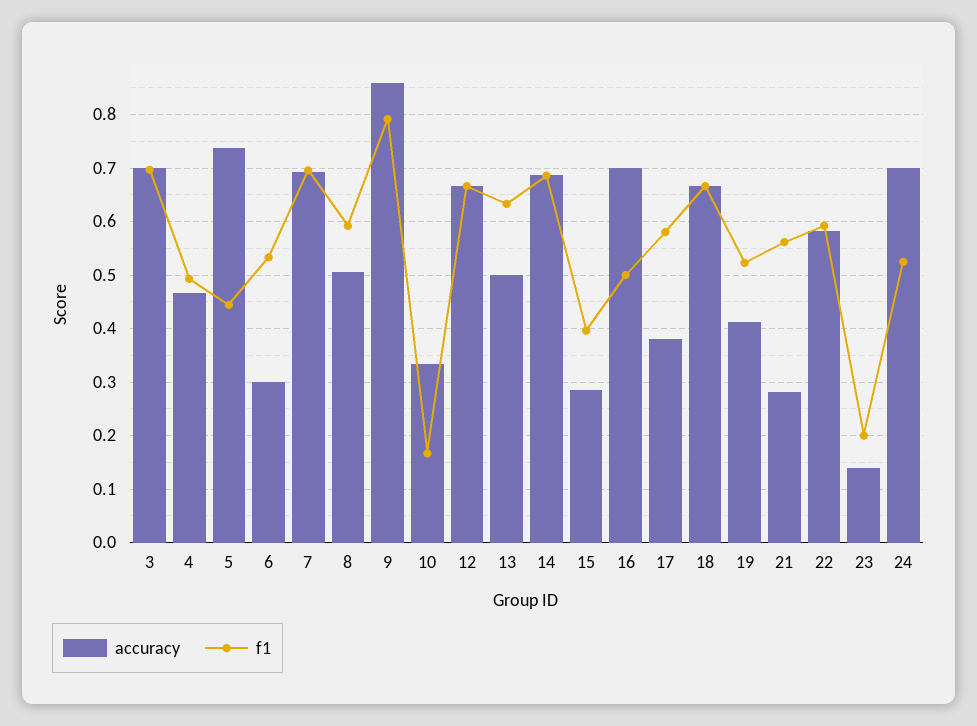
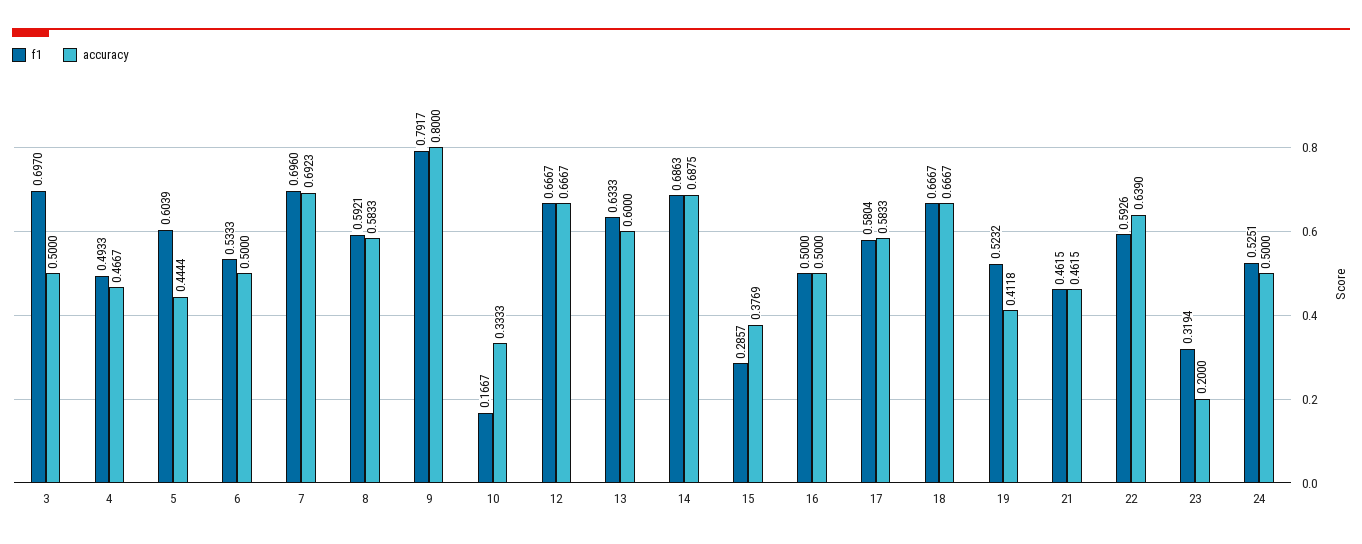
accuracy, 3: 0.7 -> 0.5
accuracy, 5: 0.74 -> 0.4444
f1, 5: 0.44 -> 0.6039
accuracy, 6: 0.3 -> 0.5
accuracy, 8: 0.5 -> 0.5833
accuracy, 9: 0.86 -> 0.8
accuracy, 13: 0.5 -> 0.6
accuracy, 15: 0.28 -> 0.3769
f1, 15: 0.4 -> 0.2857
accuracy, 16: 0.7 -> 0.5
accuracy, 17: 0.38 -> 0.5833
accuracy, 21: 0.28 -> 0.4615
f1, 21: 0.56 -> 0.4615
accuracy, 22: 0.58 -> 0.639
accuracy, 23: 0.14 -> 0.2
f1, 23: 0.2 -> 0.3194
accuracy, 24: 0.7 -> 0.5

